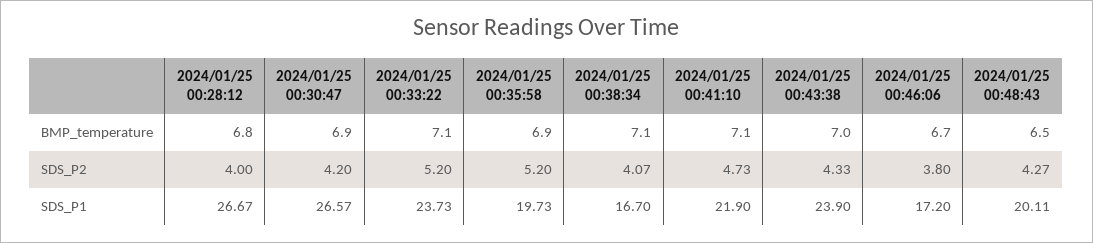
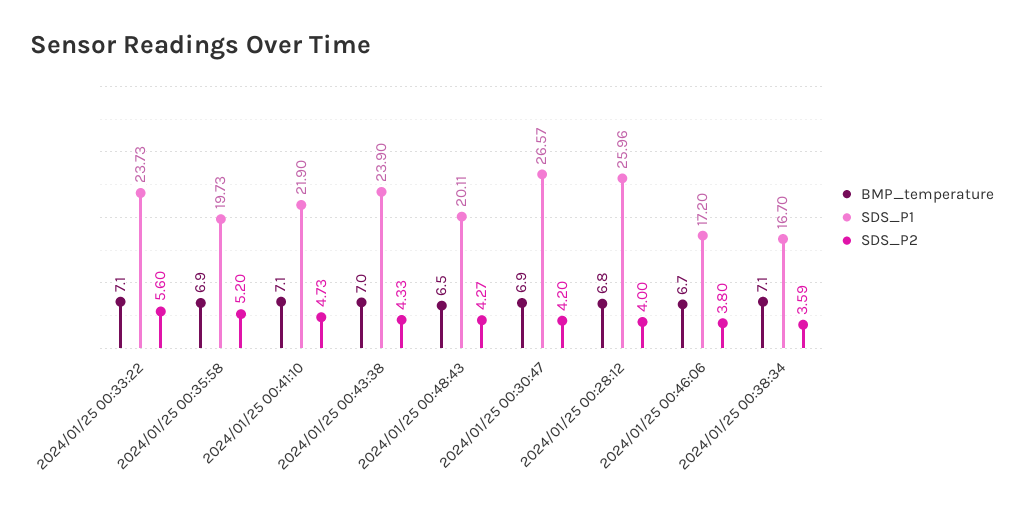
SDS_P2, 2024/01/25 00:33:22: 5.2 -> 5.6
SDS_P2, 2024/01/25 00:38:34: 4.07 -> 3.59
SDS_P1, 2024/01/25 00:28:12: 26.67 -> 25.96

